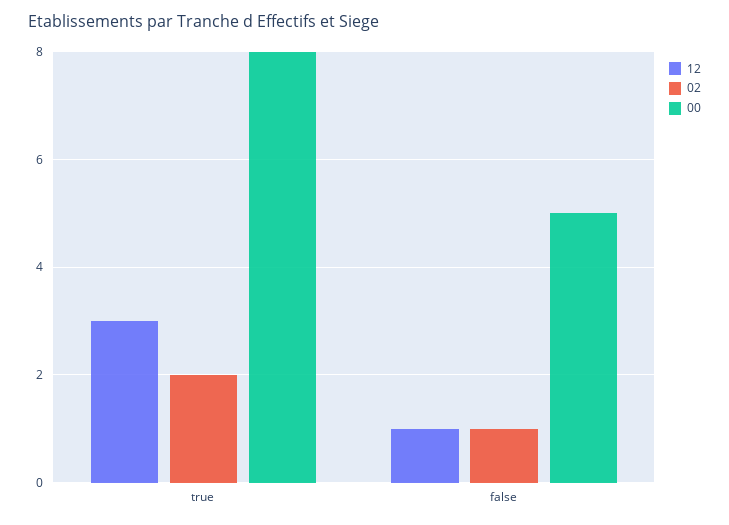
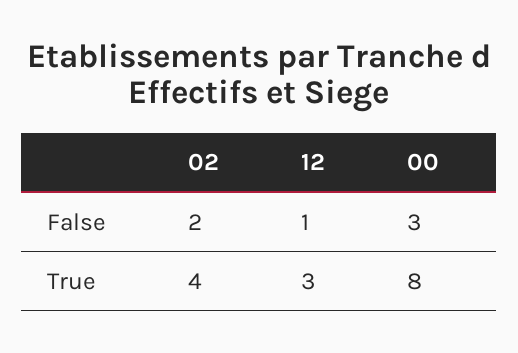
02, true: 2 -> 4
02, false: 1 -> 2
00, false: 5 -> 3

